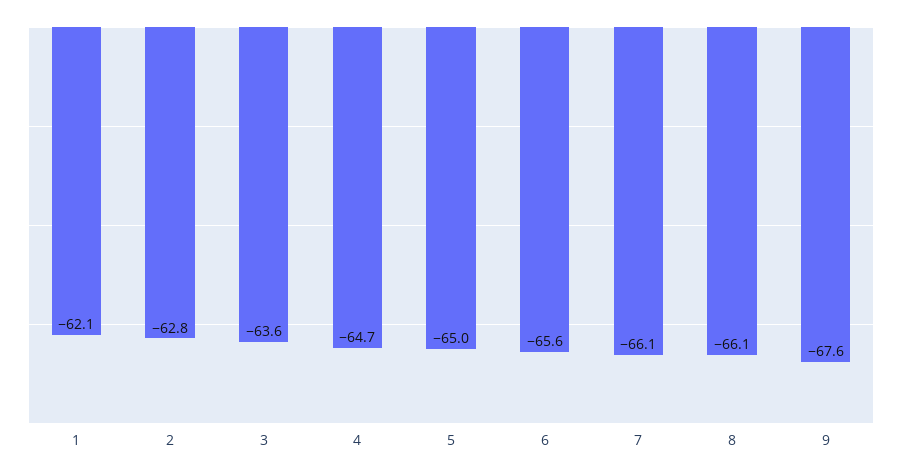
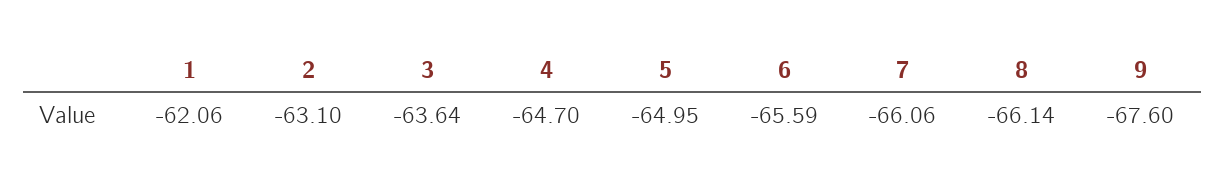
2: -62.8 -> -63.1

